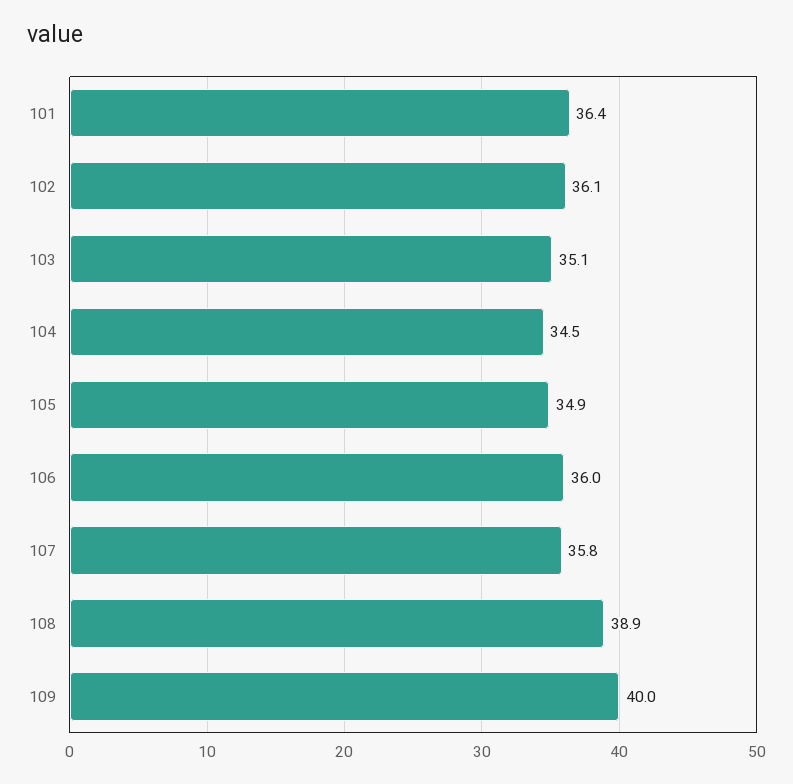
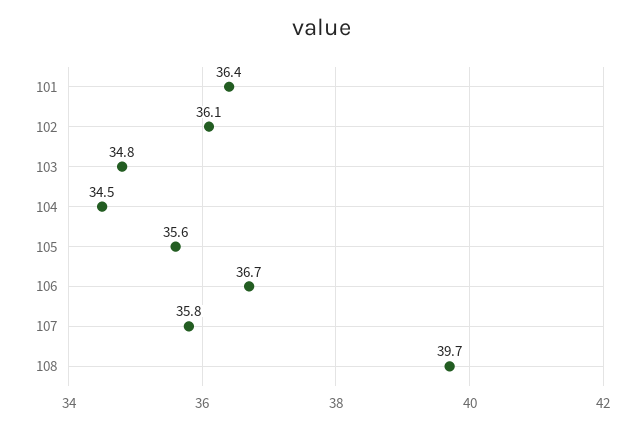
103: 35.1 -> 34.8
105: 34.9 -> 35.6
106: 36 -> 36.7
108: 38.9 -> 39.7
109: 40 -> none

